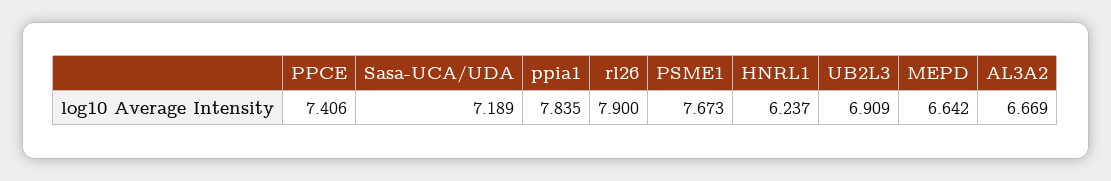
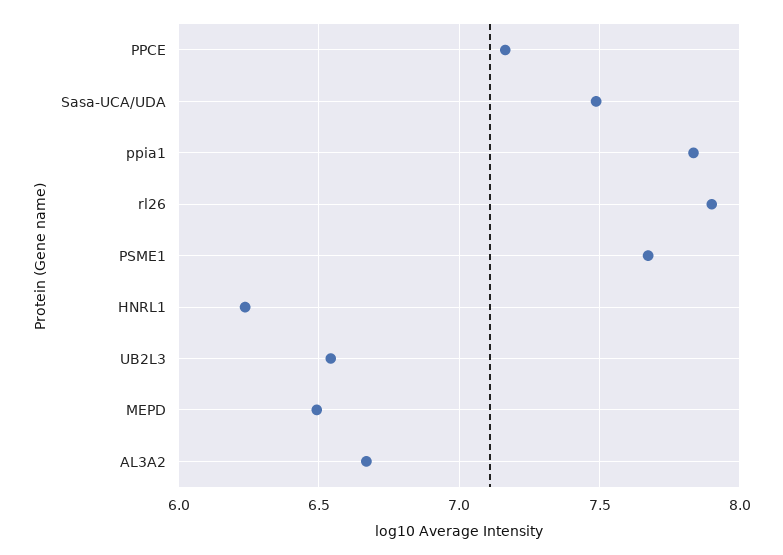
PPCE: 7.406 -> 7.15
Sasa-UCA/UDA: 7.189 -> 7.5
UB2L3: 6.909 -> 6.55
MEPD: 6.642 -> 6.5

